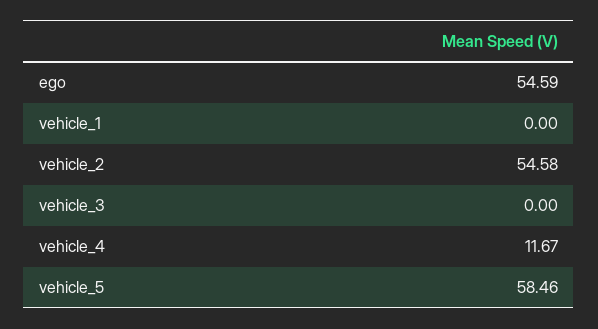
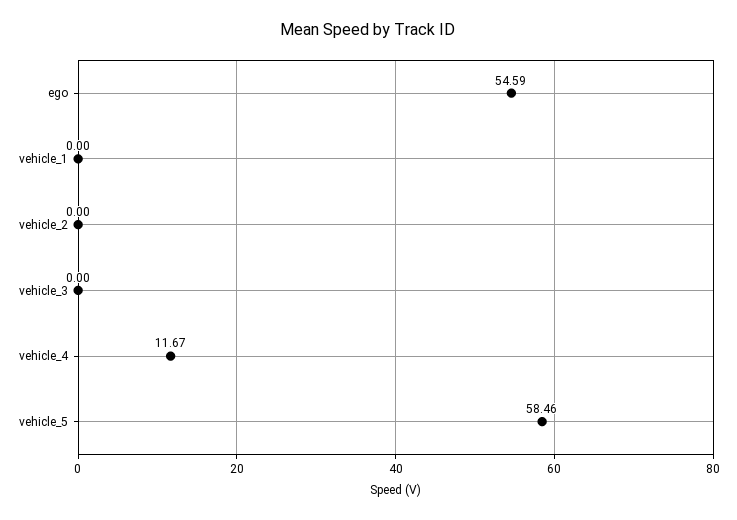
vehicle_2: 54.58 -> 0

